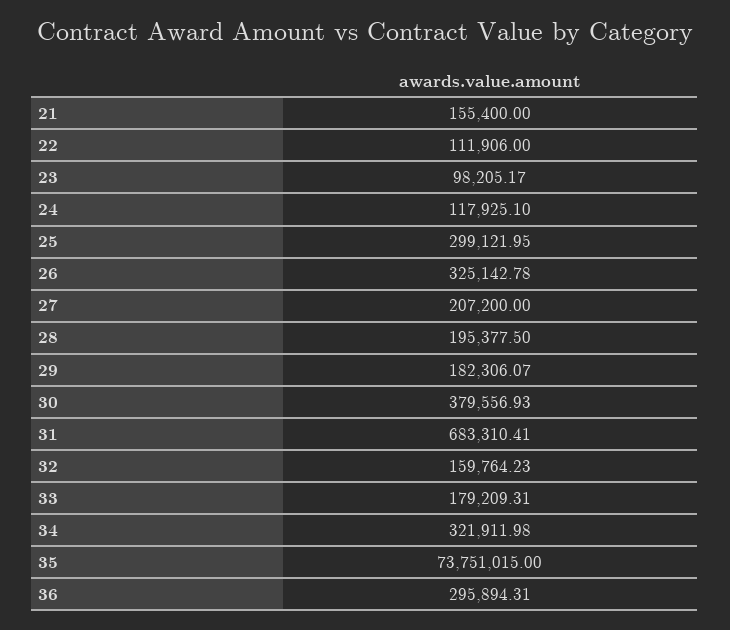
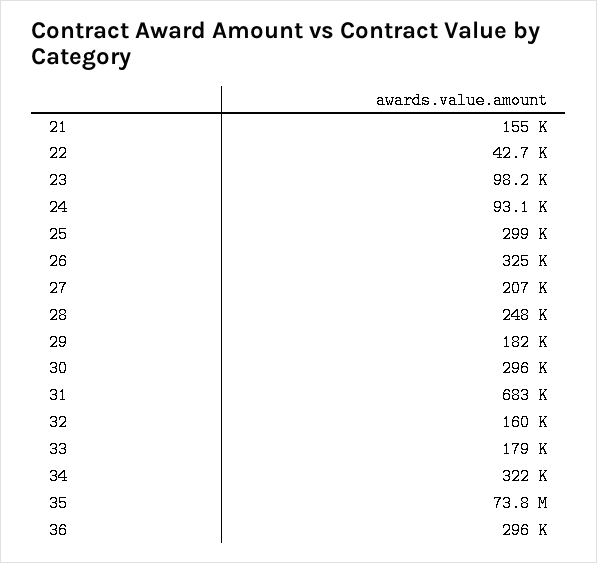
22: 111906 -> 42700
24: 117925.1 -> 93100
28: 195377.5 -> 248000
30: 379556.93 -> 296000

